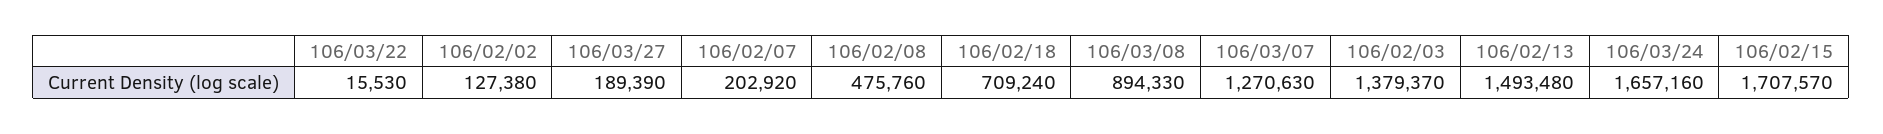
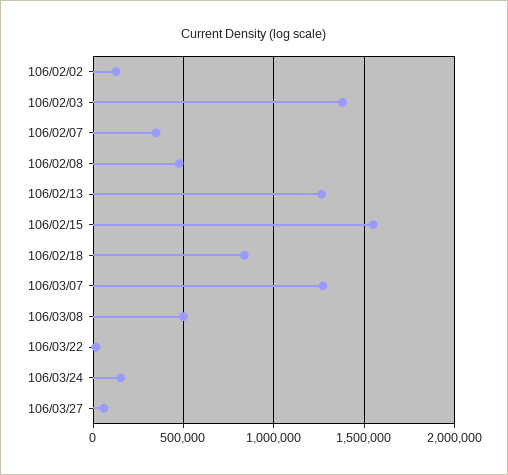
106/03/27: 189390 -> 50000
106/02/07: 202920 -> 350000
106/02/18: 709240 -> 850000
106/03/08: 894330 -> 500000
106/02/13: 1493480 -> 1250000
106/03/24: 1657160 -> 150000
106/02/15: 1707570 -> 1550000

